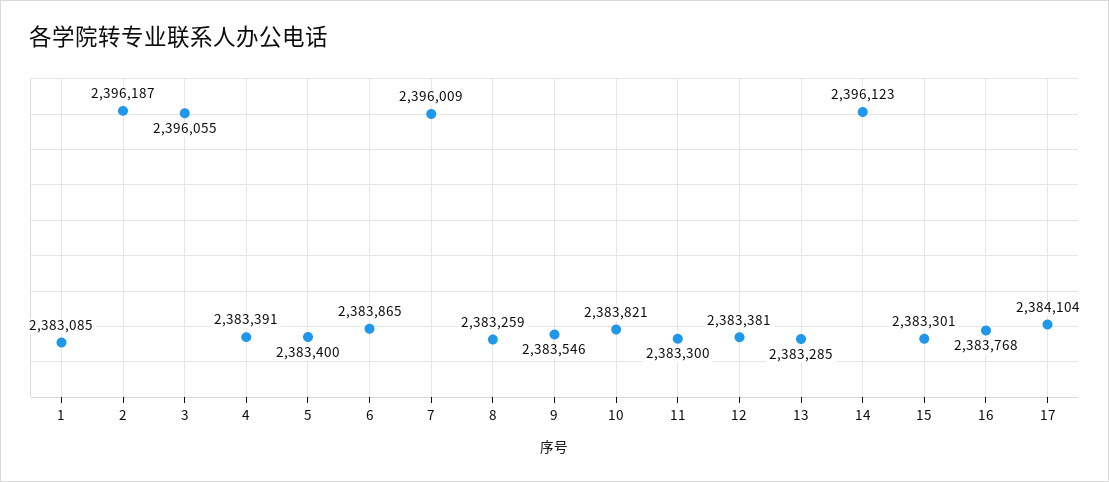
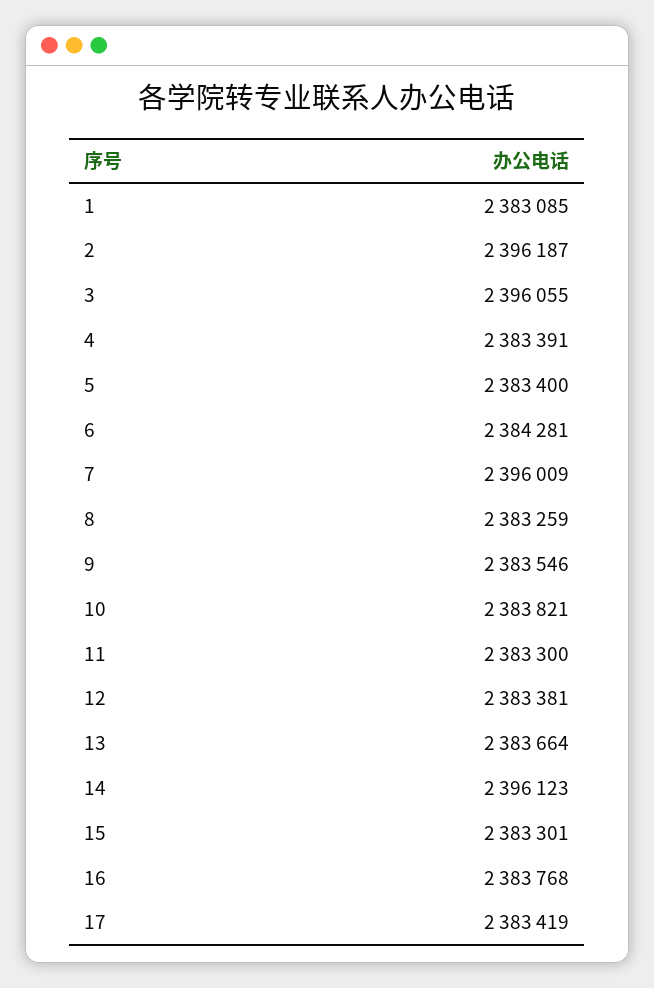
6: 2383865 -> 2384281
13: 2383285 -> 2383664
17: 2384104 -> 2383419

